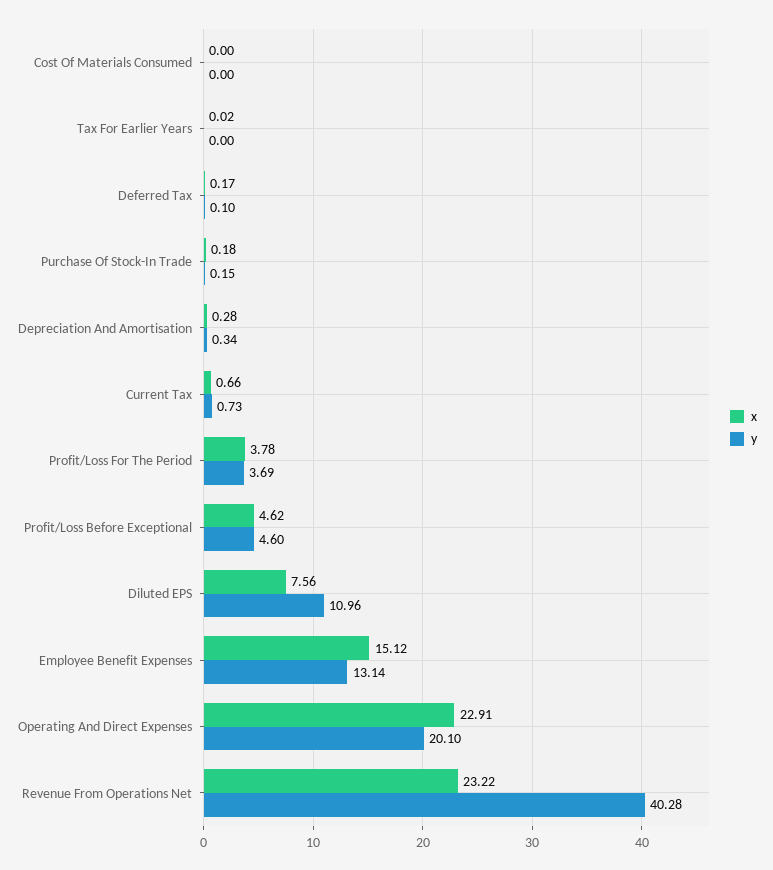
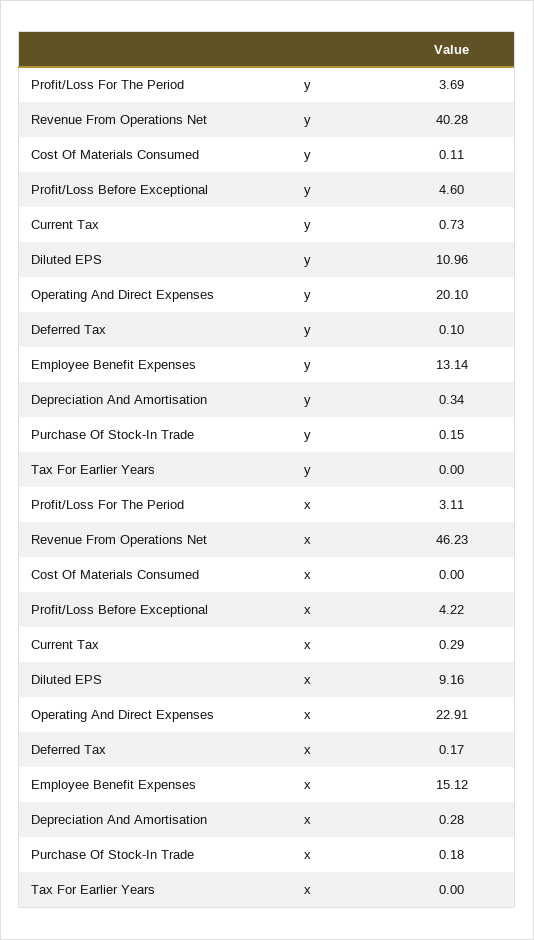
y, Cost Of Materials Consumed: 0 -> 0.11
x, Tax For Earlier Years: 0.02 -> 0
x, Current Tax: 0.66 -> 0.29
x, Profit/Loss For The Period: 3.78 -> 3.11
x, Profit/Loss Before Exceptional: 4.62 -> 4.22
x, Diluted EPS: 7.56 -> 9.16
x, Revenue From Operations Net: 23.22 -> 46.23

